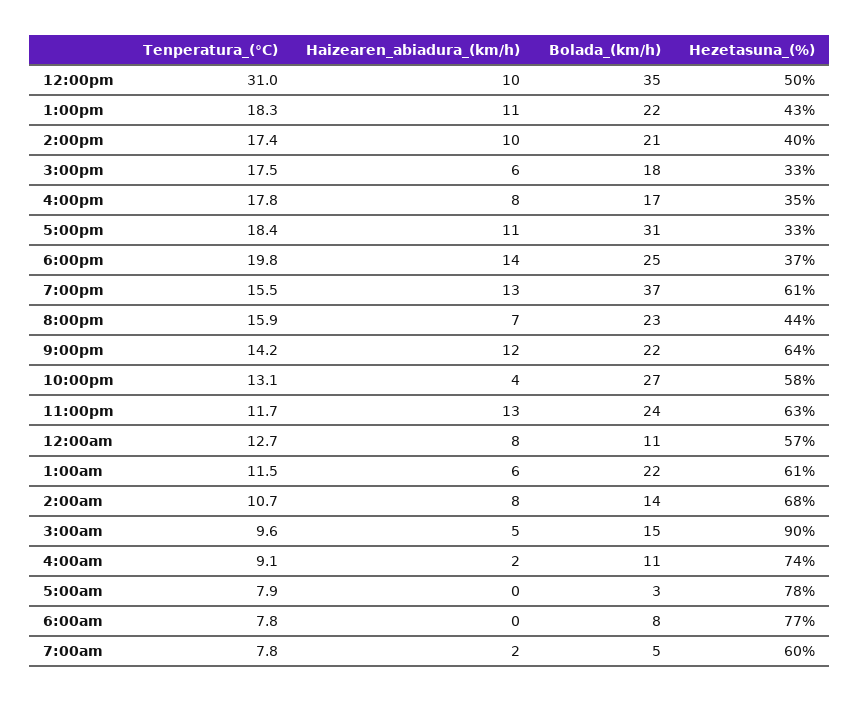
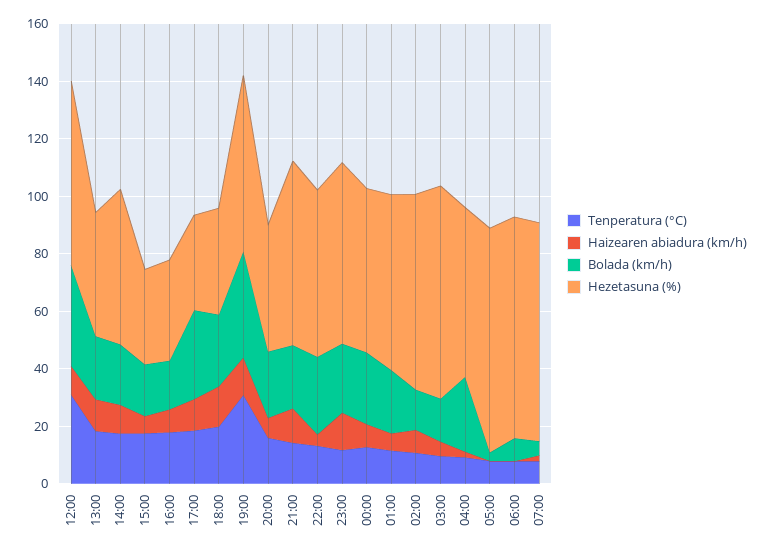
Hezetasuna_(%), 12:00pm: 50 -> 65
Hezetasuna_(%), 2:00pm: 40 -> 55
Tenperatura_(°C), 7:00pm: 15.5 -> 30
Bolada_(km/h), 12:00am: 11 -> 25
Hezetasuna_(%), 3:00am: 90 -> 75
Bolada_(km/h), 4:00am: 11 -> 25
Hezetasuna_(%), 4:00am: 74 -> 60
Hezetasuna_(%), 7:00am: 60 -> 75

